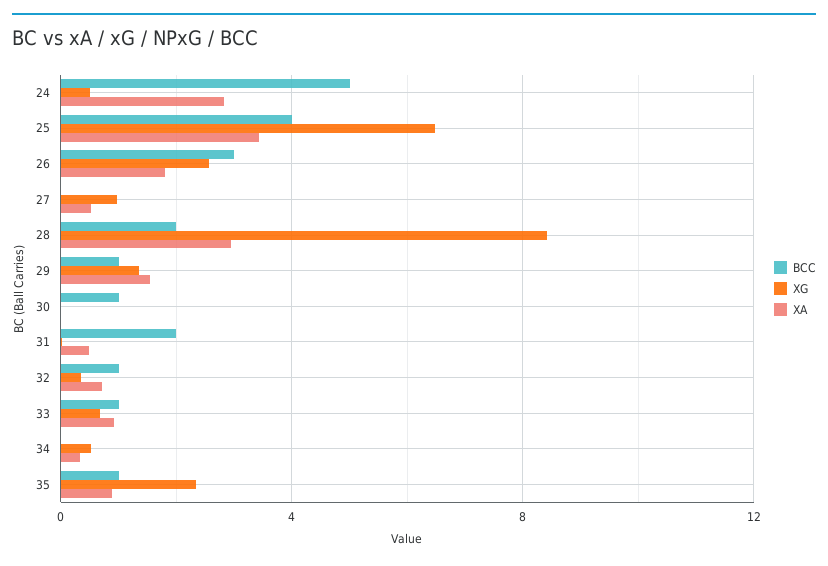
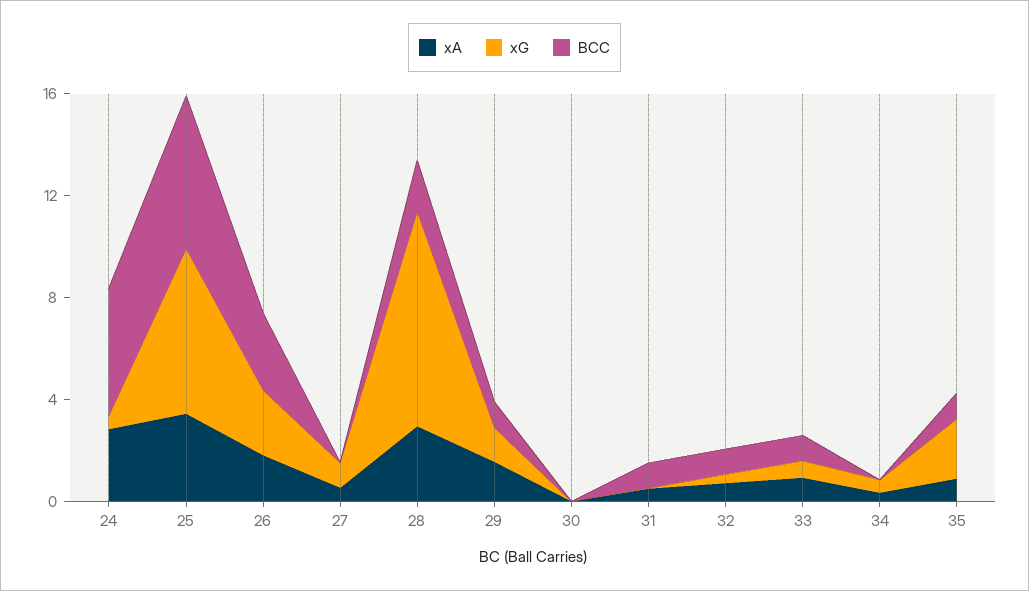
BCC, 25: 4 -> 6
BCC, 30: 1 -> 0
BCC, 31: 2 -> 1

